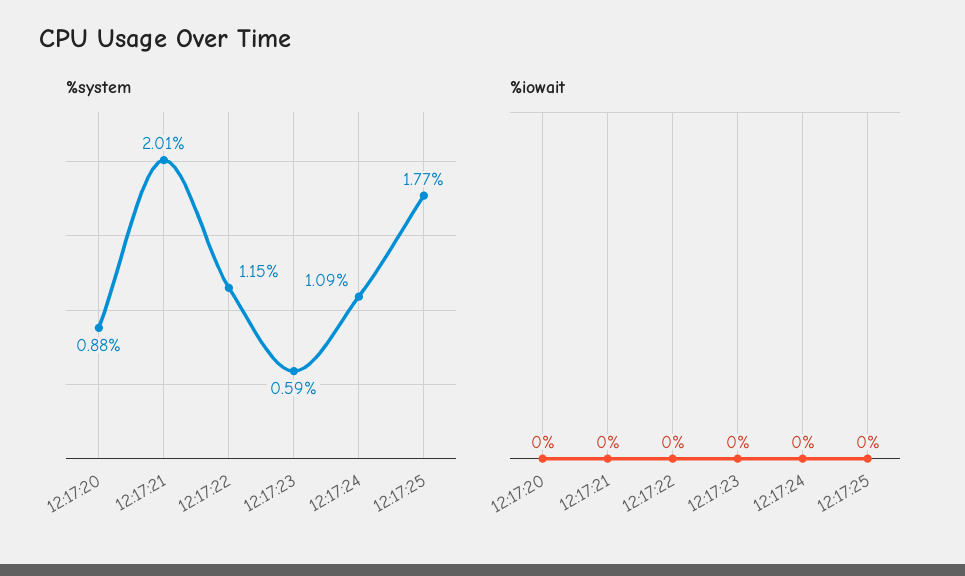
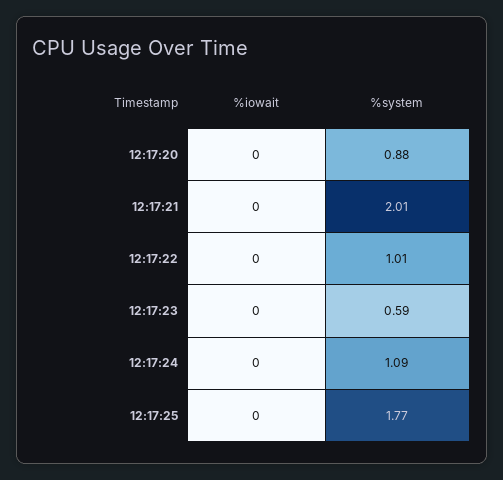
%system, 12:17:22: 1.15 -> 1.01

